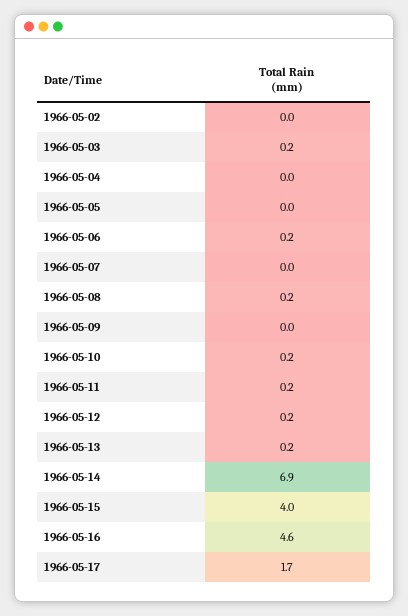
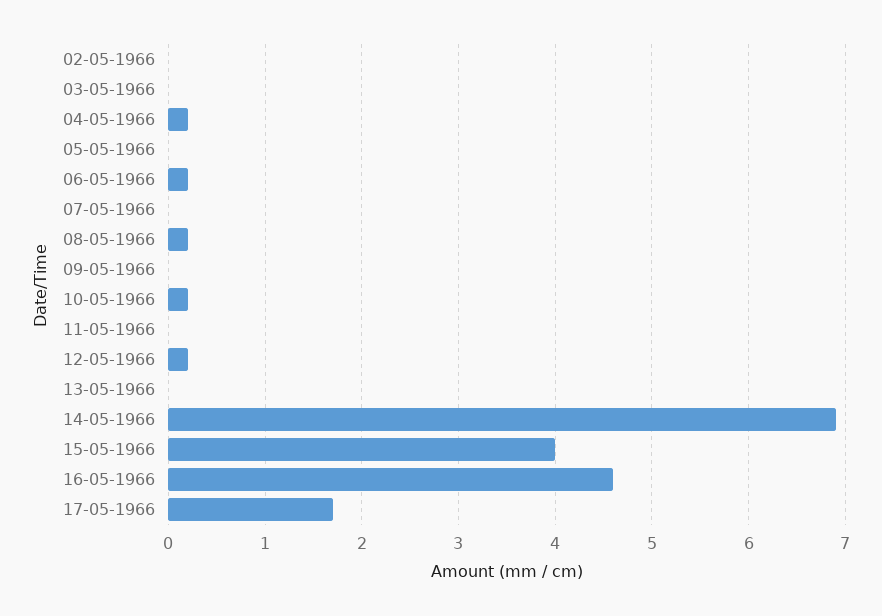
1966-05-03: 0.2 -> 0
1966-05-04: 0 -> 0.2
1966-05-11: 0.2 -> 0
1966-05-13: 0.2 -> 0

